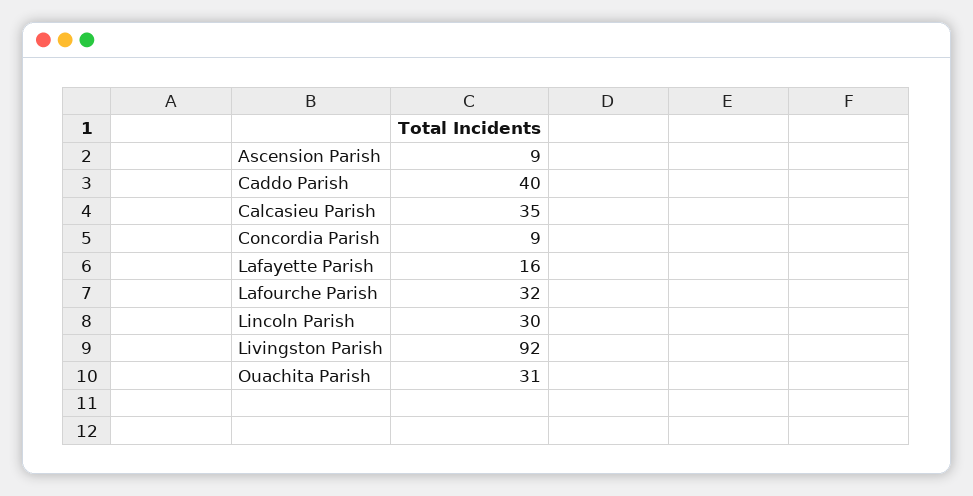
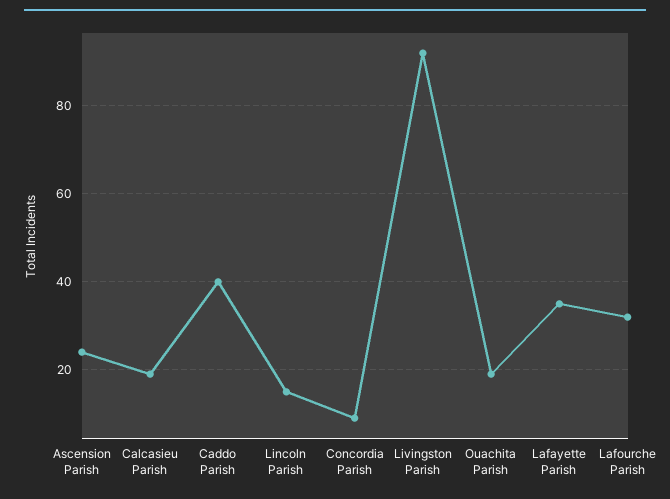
Ascension Parish: 9 -> 25
Calcasieu Parish: 35 -> 20
Lafayette Parish: 16 -> 35
Lincoln Parish: 30 -> 15
Ouachita Parish: 31 -> 20

